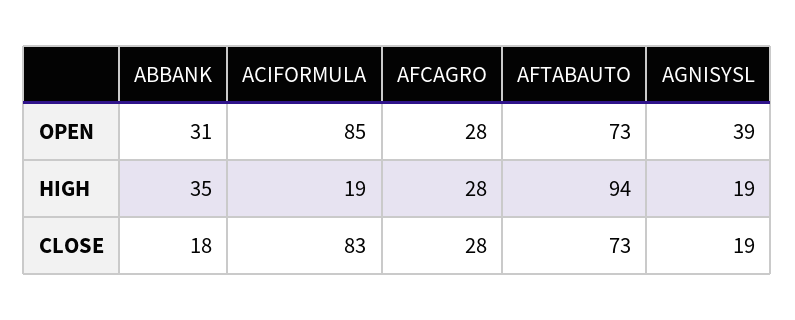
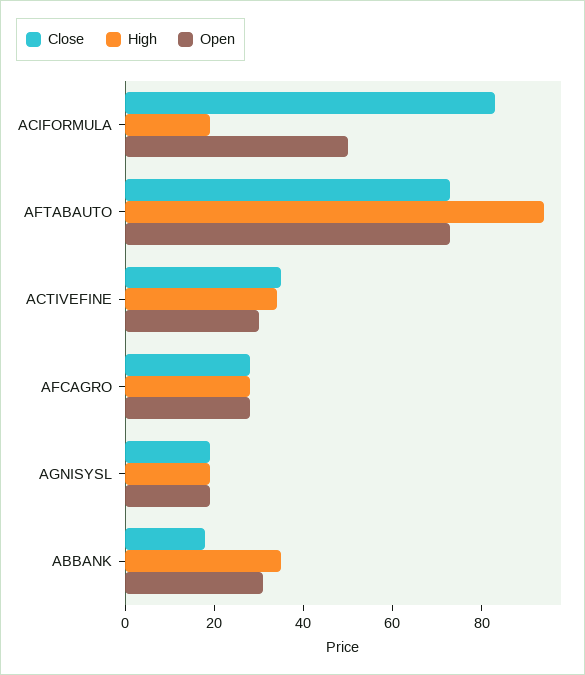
OPEN, ACIFORMULA: 85 -> 50
OPEN, AGNISYSL: 39 -> 20
CLOSE, ACTIVEFINE: none -> 35
HIGH, ACTIVEFINE: none -> 35
OPEN, ACTIVEFINE: none -> 30

